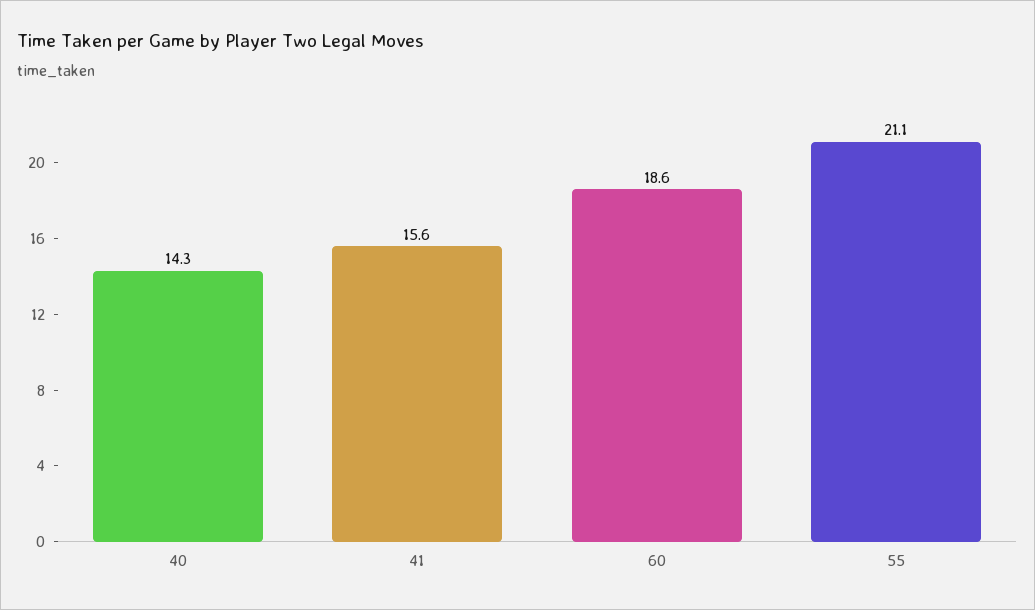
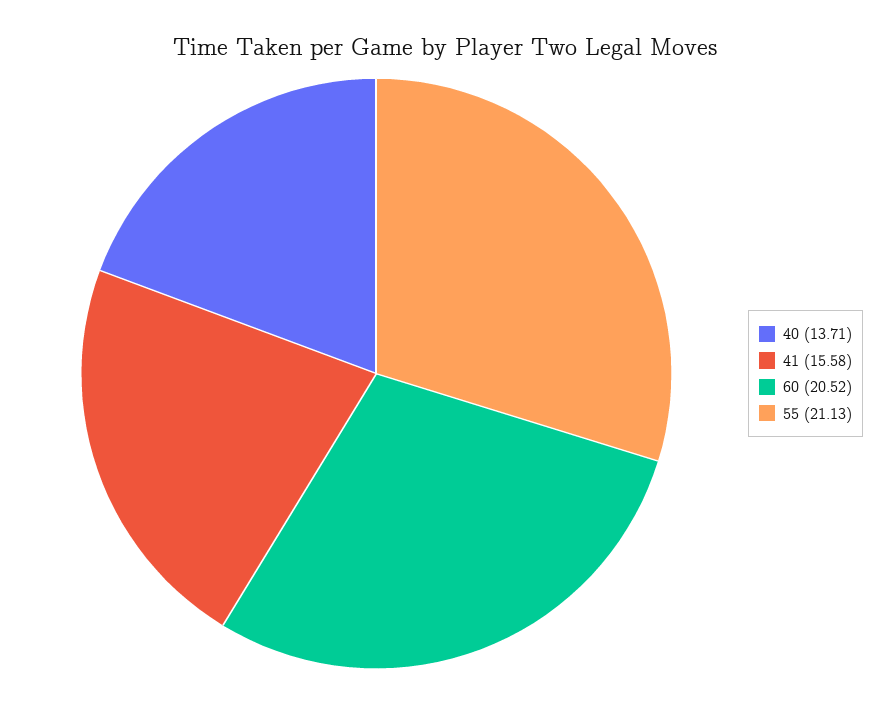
40: 14.3 -> 13.71
60: 18.6 -> 20.52

